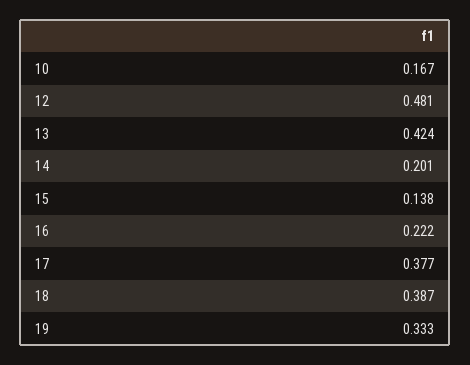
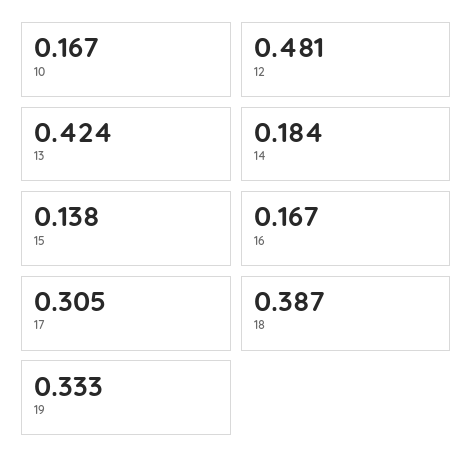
14: 0.201 -> 0.184
16: 0.222 -> 0.167
17: 0.377 -> 0.305

